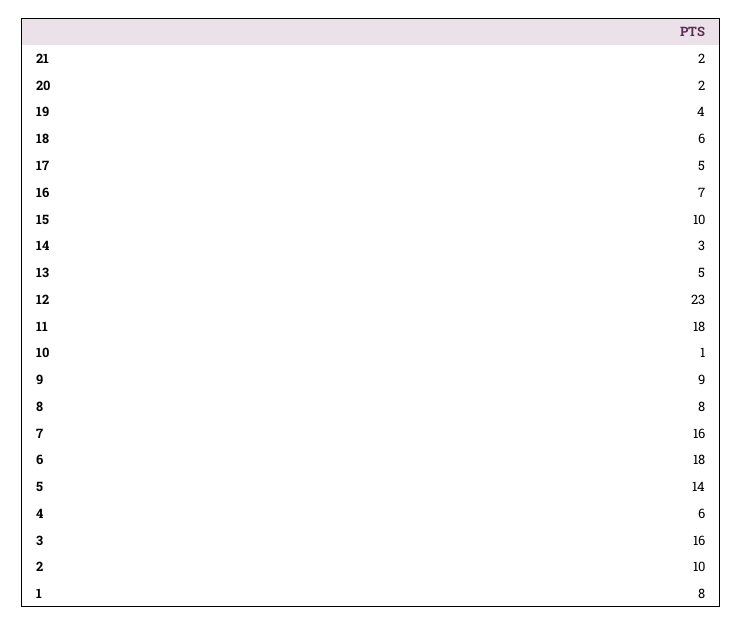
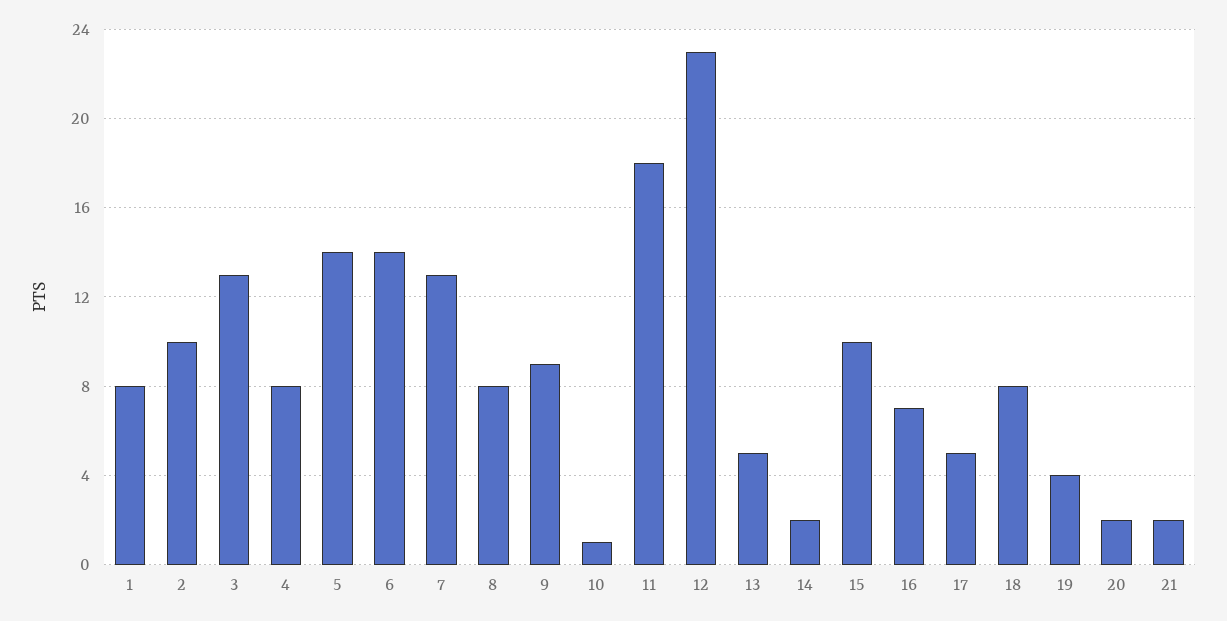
18: 6 -> 8
14: 3 -> 2
7: 16 -> 13
6: 18 -> 14
4: 6 -> 8
3: 16 -> 13

